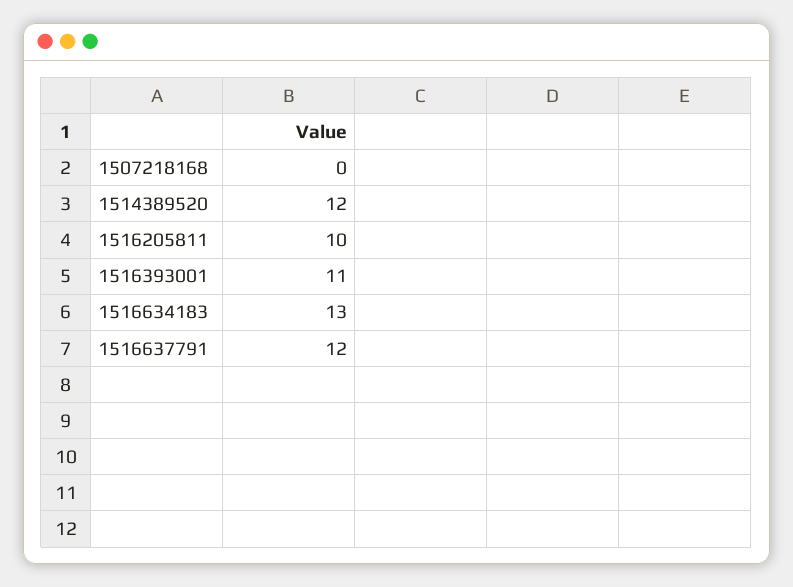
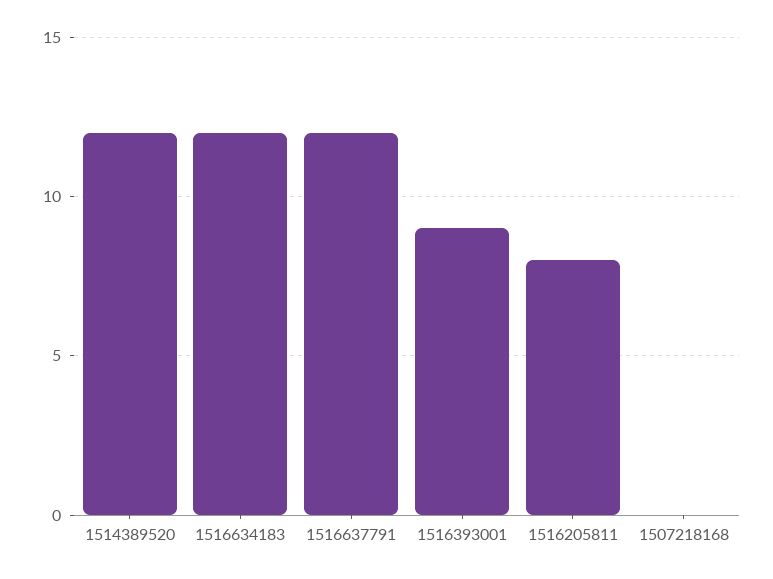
1516205811: 10 -> 8
1516393001: 11 -> 9
1516634183: 13 -> 12

